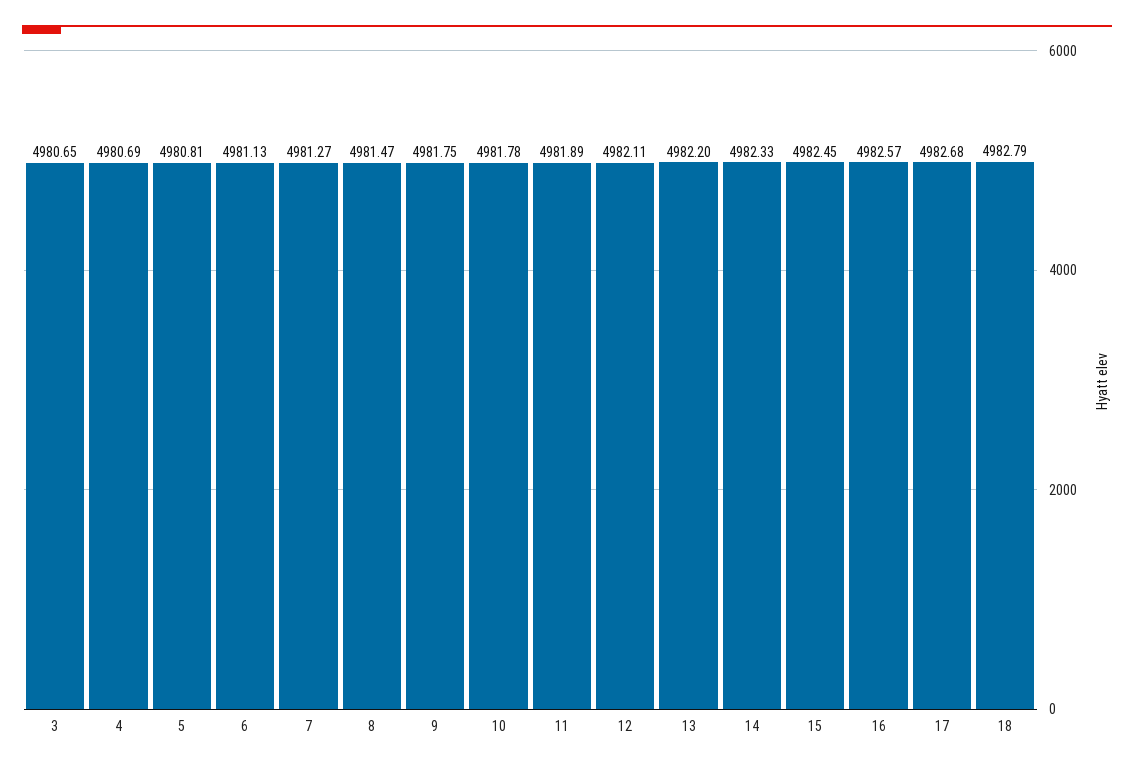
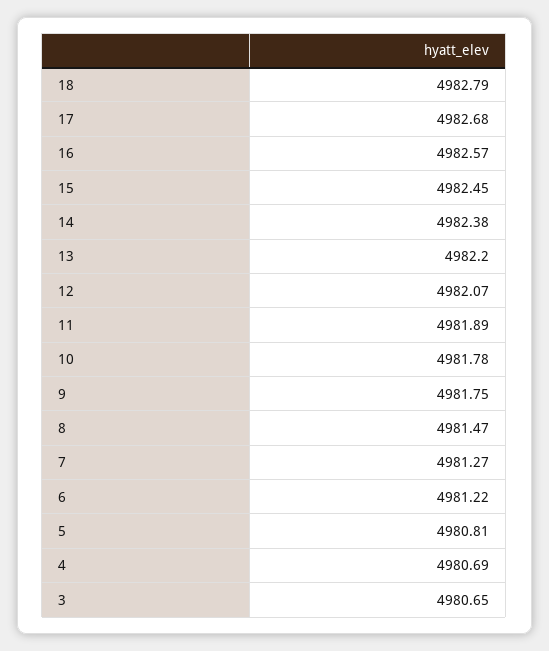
6: 4981.13 -> 4981.22
12: 4982.11 -> 4982.07
14: 4982.33 -> 4982.38

